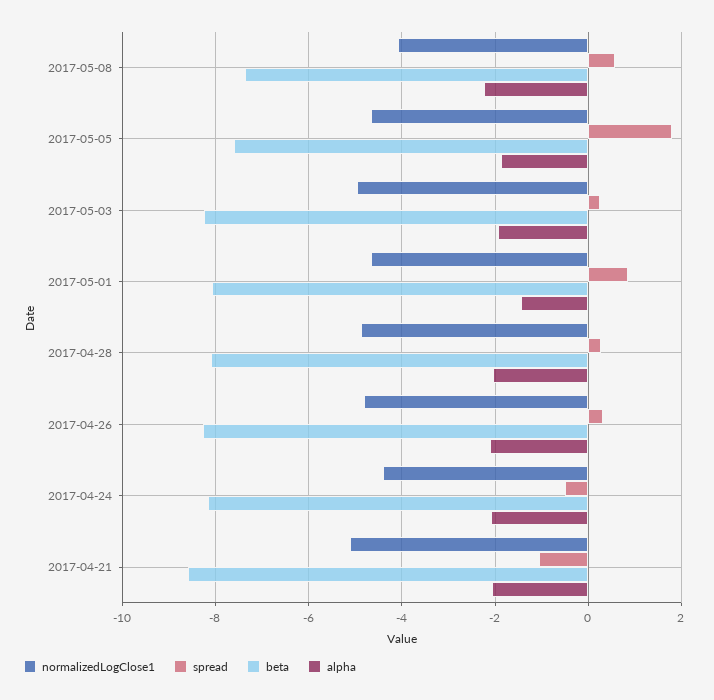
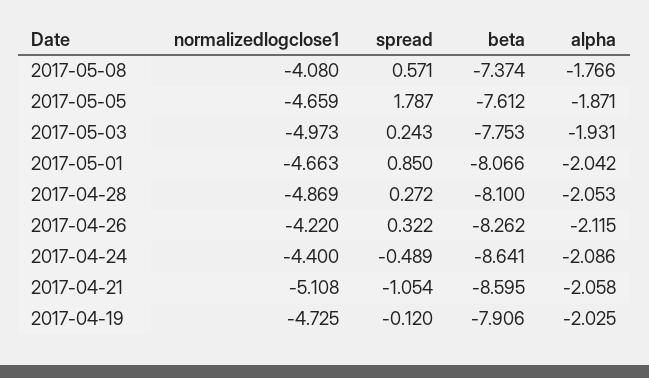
alpha, 2017-05-08: -2.2 -> -1.766
beta, 2017-05-03: -8.2 -> -7.753
alpha, 2017-05-01: -1.4 -> -2.042
normalizedLogClose1, 2017-04-26: -4.8 -> -4.22
beta, 2017-04-24: -8.2 -> -8.641
normalizedLogClose1, 2017-04-19: none -> -4.725
spread, 2017-04-19: none -> -0.12
beta, 2017-04-19: none -> -7.906
alpha, 2017-04-19: none -> -2.025

